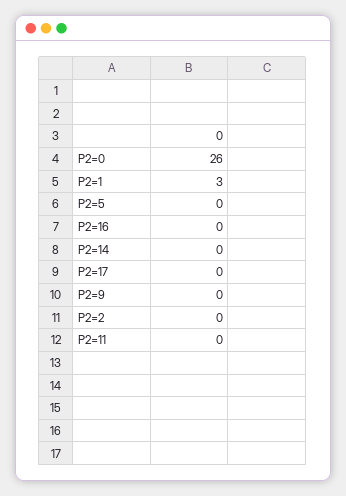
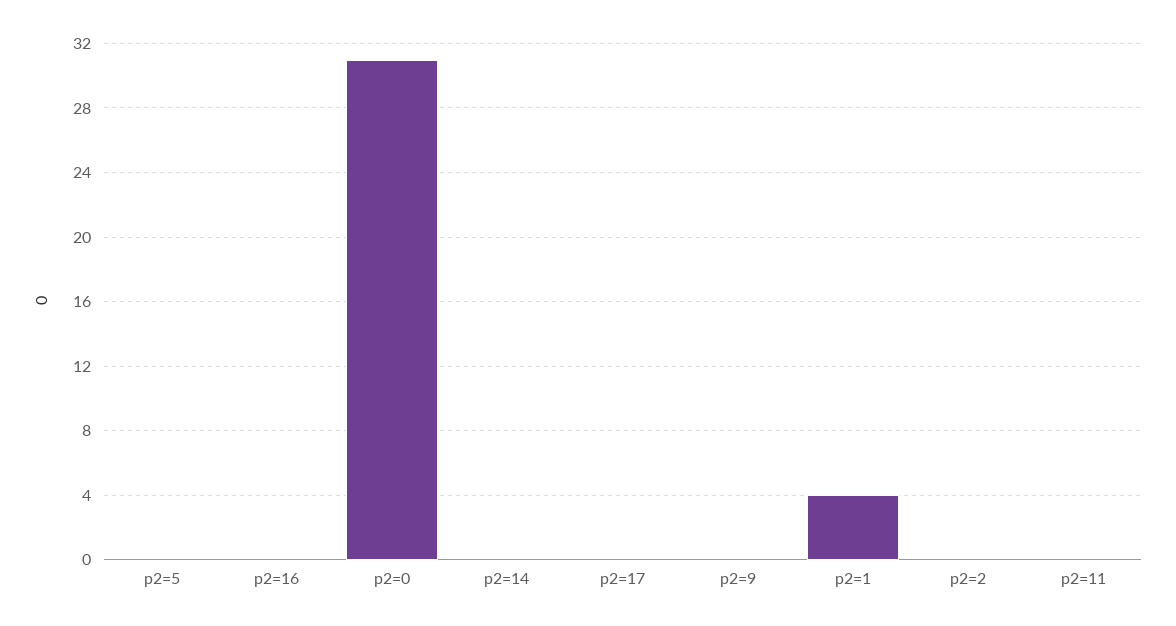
P2=0: 26 -> 31
P2=1: 3 -> 4

